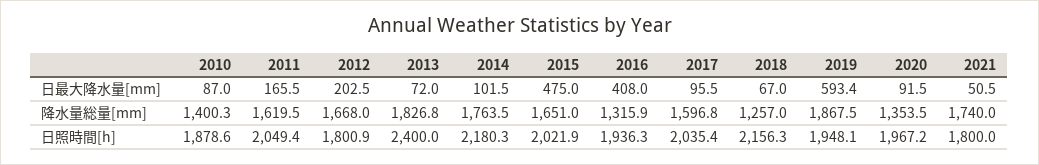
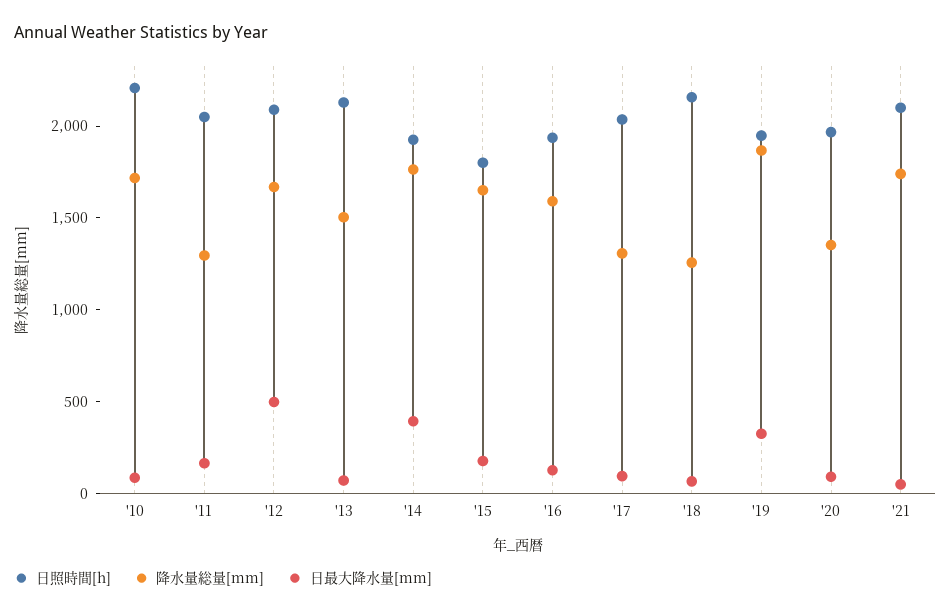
日最大降水量[mm], 2012: 202.5 -> 500
日最大降水量[mm], 2014: 101.5 -> 400
日最大降水量[mm], 2015: 475 -> 200
日最大降水量[mm], 2016: 408 -> 100
日最大降水量[mm], 2019: 593.4 -> 300
降水量総量[mm], 2010: 1400.3 -> 1700
降水量総量[mm], 2011: 1619.5 -> 1300
降水量総量[mm], 2013: 1826.8 -> 1500
降水量総量[mm], 2016: 1315.9 -> 1600
降水量総量[mm], 2017: 1596.8 -> 1300
日照時間[h], 2010: 1878.6 -> 2200
日照時間[h], 2012: 1800.9 -> 2100
日照時間[h], 2013: 2400 -> 2100
日照時間[h], 2014: 2180.3 -> 1900
日照時間[h], 2015: 2021.9 -> 1800
日照時間[h], 2021: 1800 -> 2100

